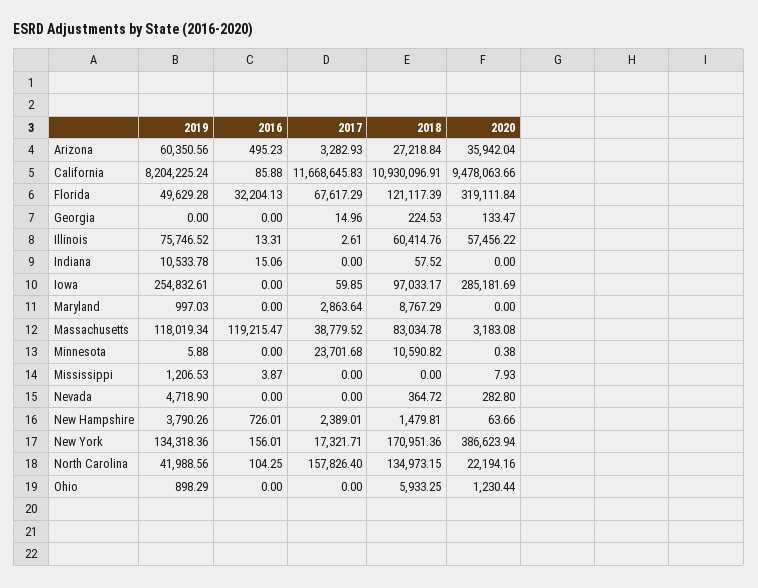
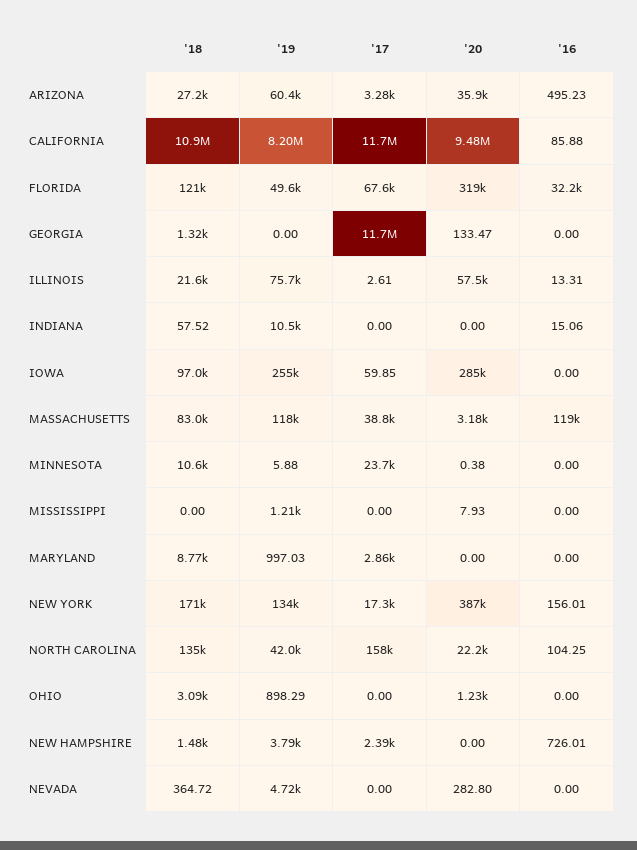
2017, Georgia: 14.96 -> 11700000
2018, Georgia: 224.53 -> 1320
2018, Illinois: 60414.76 -> 21600
2016, Mississippi: 3.87 -> 0
2020, New Hampshire: 63.66 -> 0
2018, Ohio: 5933.25 -> 3090

